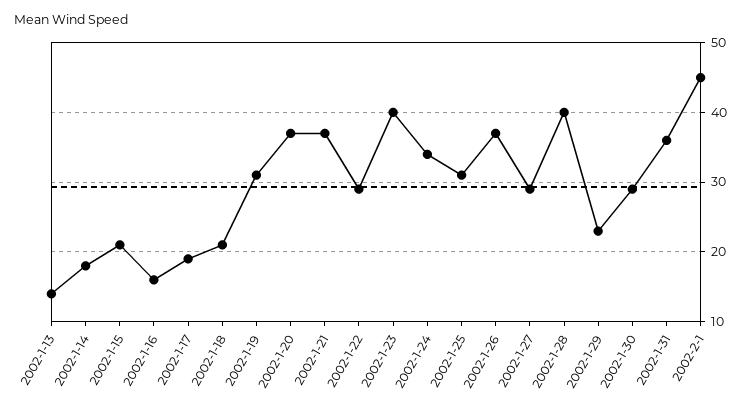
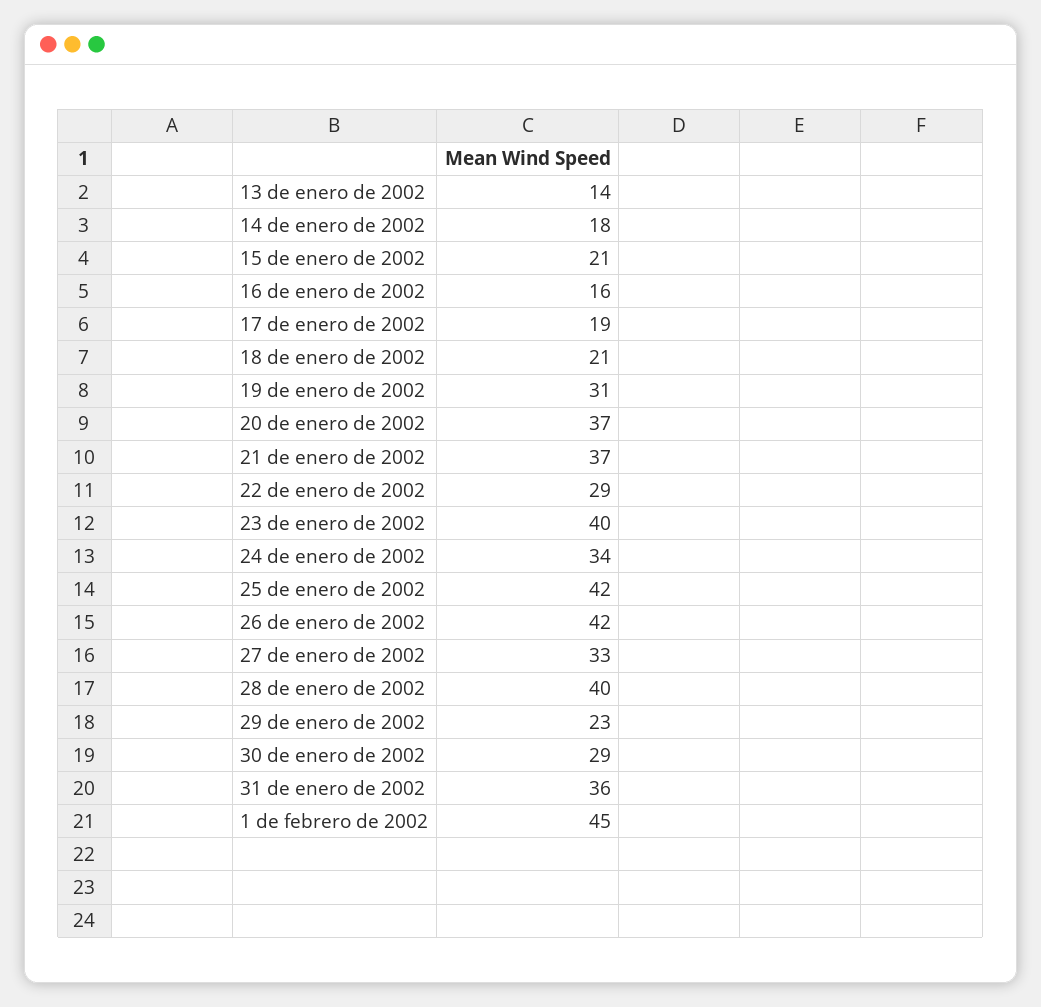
2002-1-25: 31 -> 42
2002-1-26: 37 -> 42
2002-1-27: 29 -> 33

